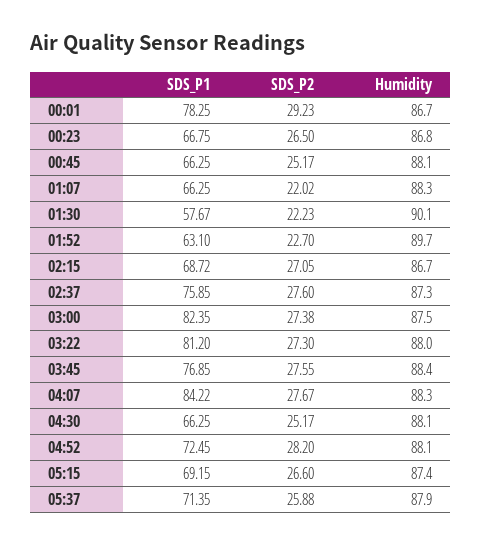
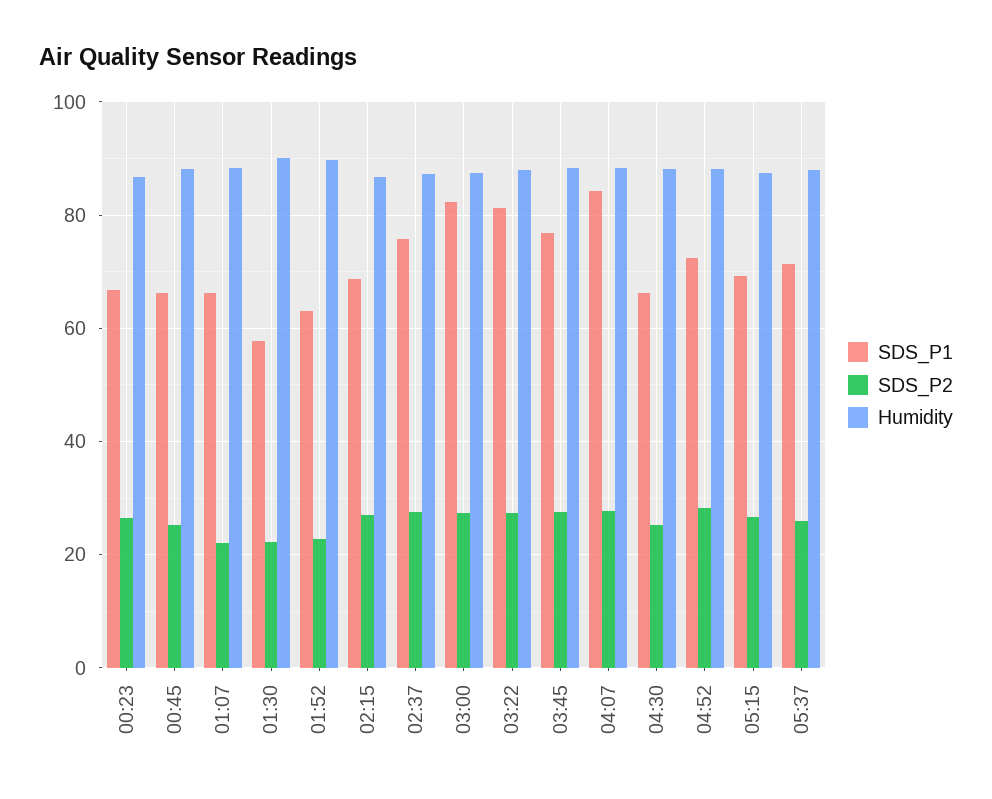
SDS_P1, 00:01: 78.25 -> none
SDS_P2, 00:01: 29.23 -> none
Humidity, 00:01: 86.7 -> none

